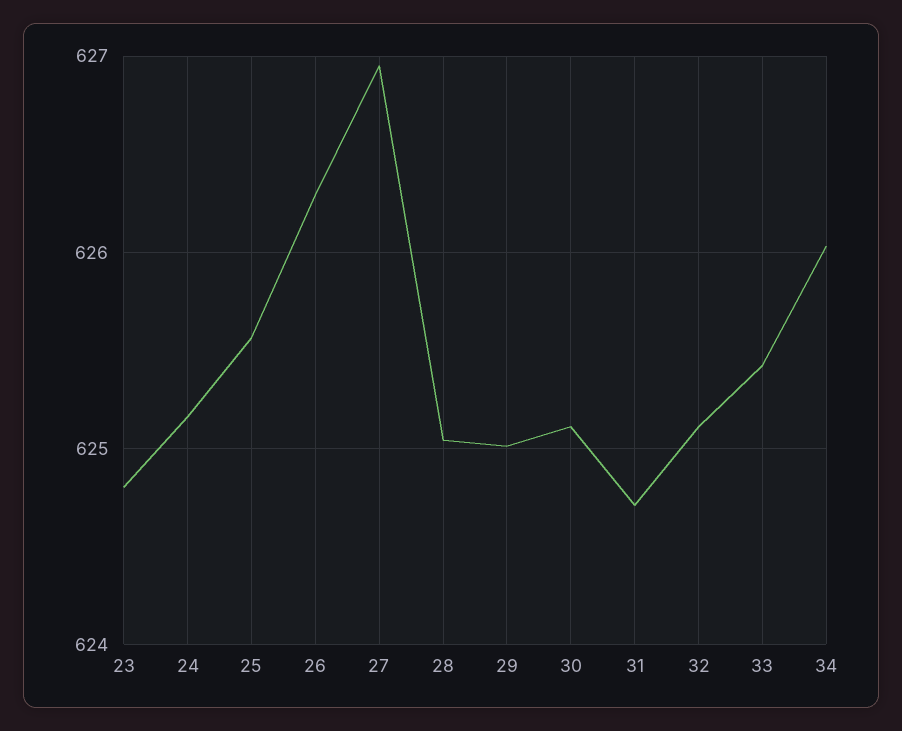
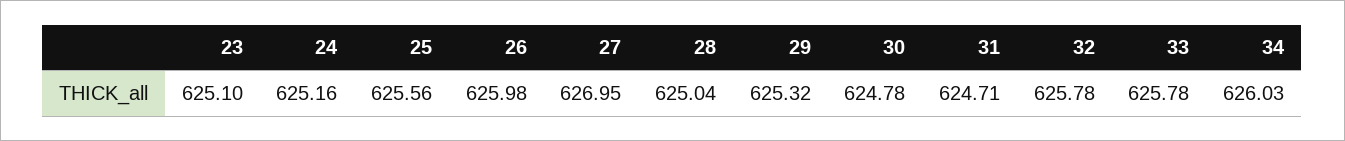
23: 624.8 -> 625.1
26: 626.3 -> 625.98
29: 625 -> 625.32
30: 625.1 -> 624.78
32: 625.1 -> 625.78
33: 625.4 -> 625.78

